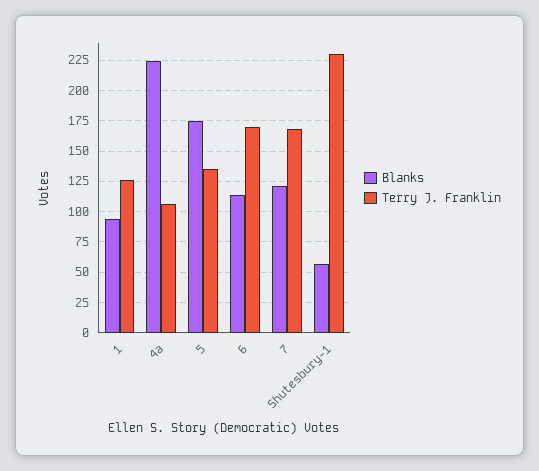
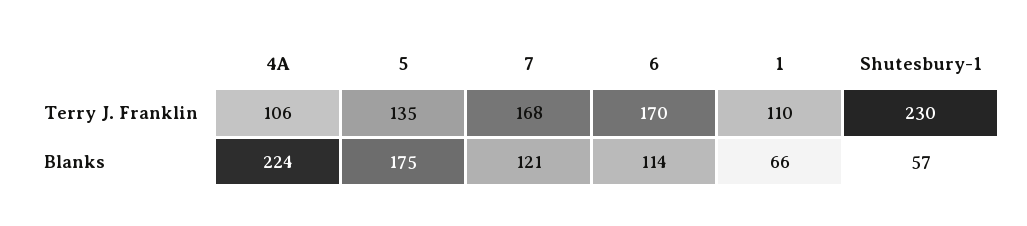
Blanks, 1: 95 -> 66
Terry J. Franklin, 1: 125 -> 110

